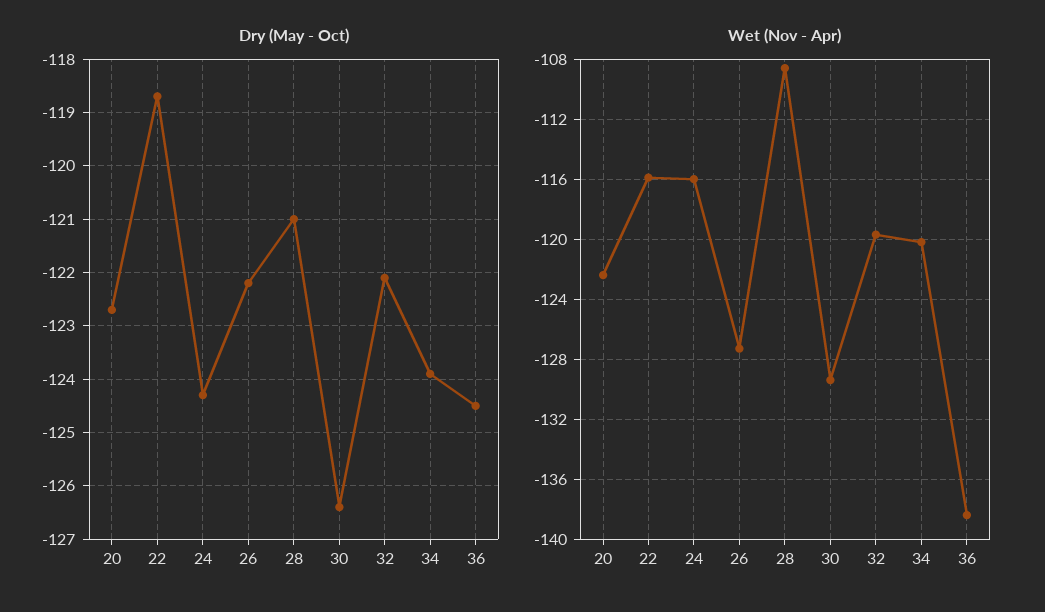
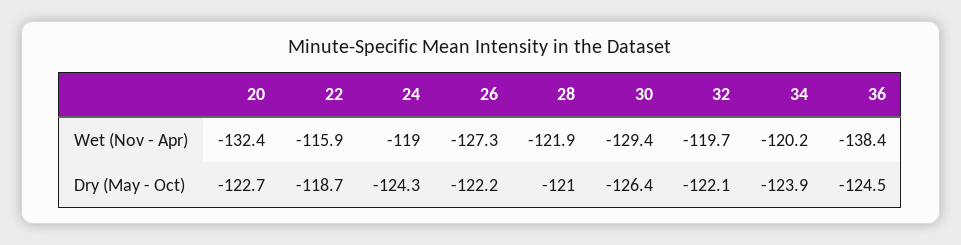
Wet (Nov - Apr), 20: -122.5 -> -132.4
Wet (Nov - Apr), 24: -116 -> -119
Wet (Nov - Apr), 28: -108.5 -> -121.9

